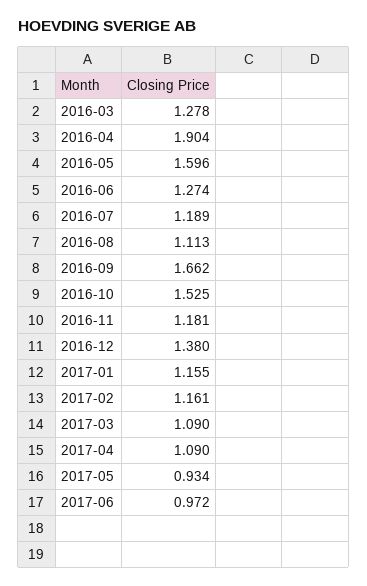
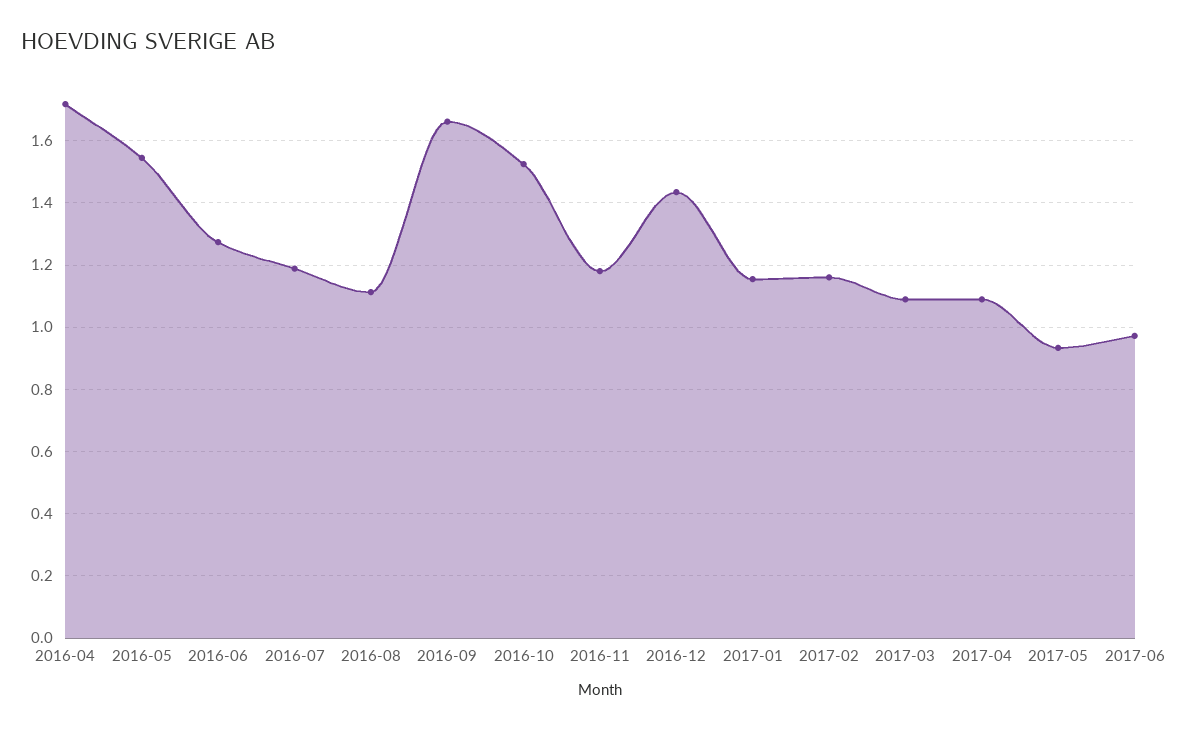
2016-03: 1.278 -> none
2016-04: 1.904 -> 1.72
2016-05: 1.596 -> 1.54
2016-12: 1.38 -> 1.44

